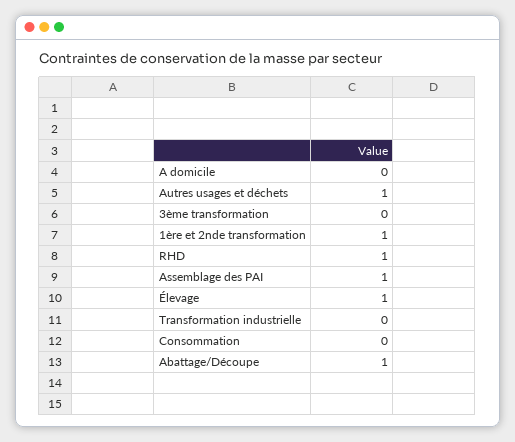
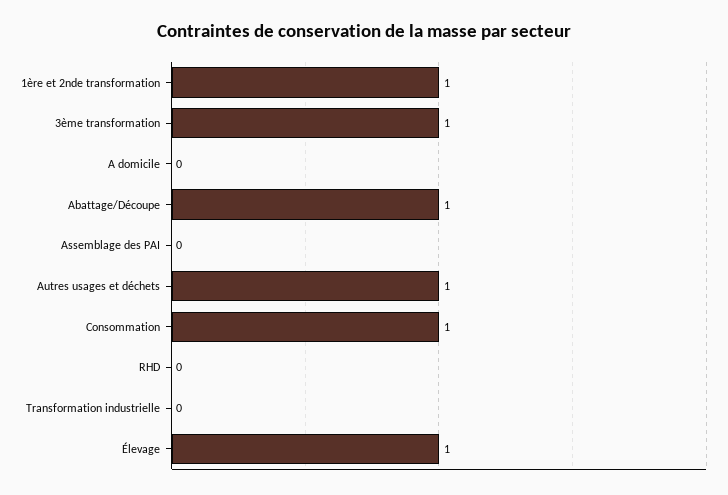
3ème transformation: 0 -> 1
RHD: 1 -> 0
Assemblage des PAI: 1 -> 0
Consommation: 0 -> 1

